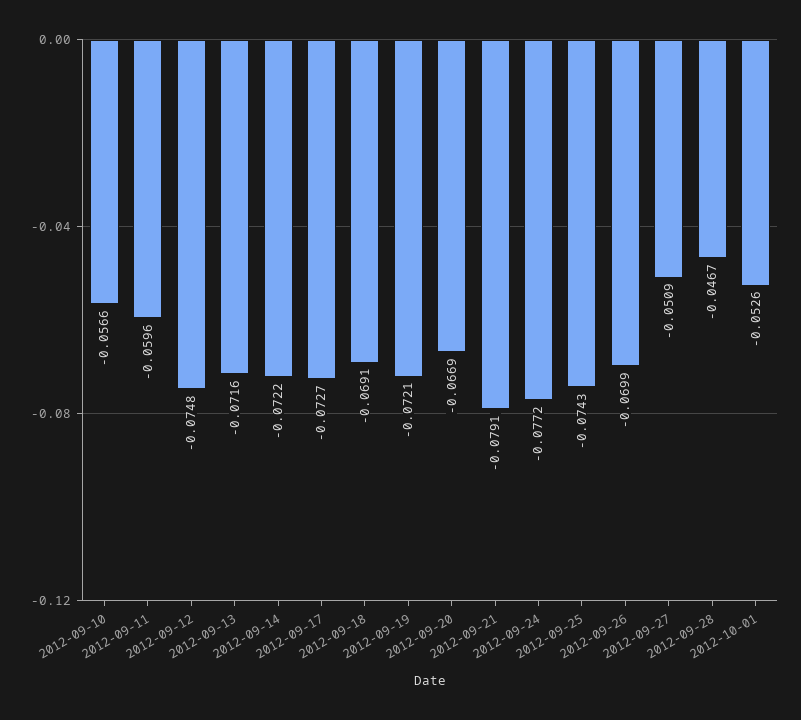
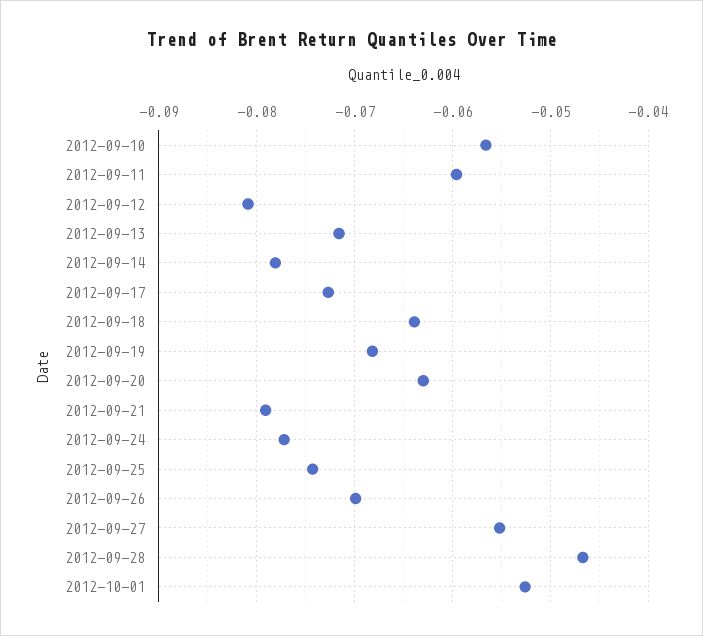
2012-09-12: -0.0748 -> -0.081
2012-09-14: -0.0722 -> -0.078
2012-09-18: -0.0691 -> -0.064
2012-09-19: -0.0721 -> -0.068
2012-09-20: -0.0669 -> -0.063
2012-09-27: -0.0509 -> -0.055

